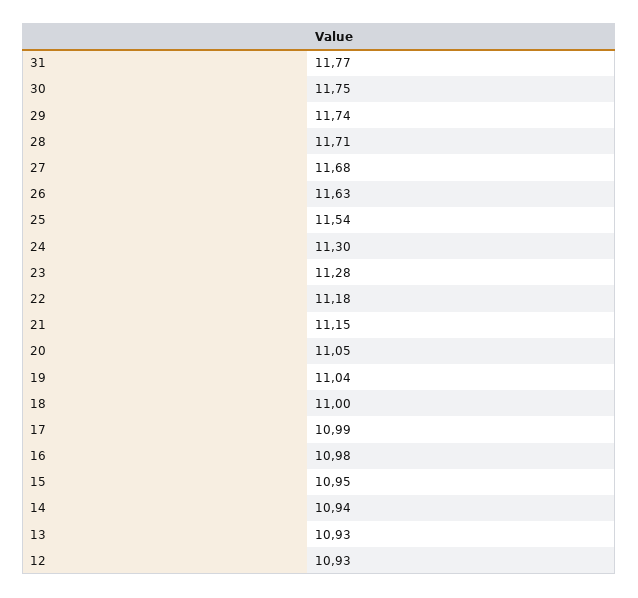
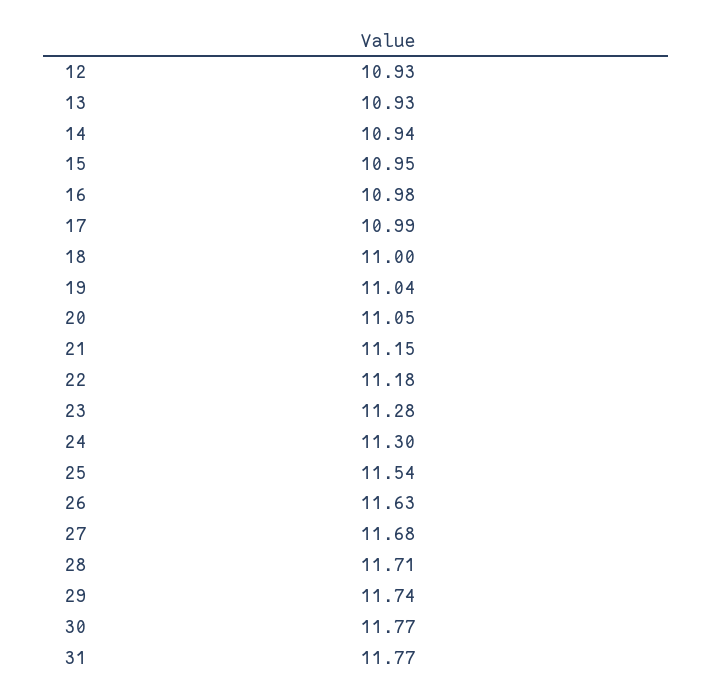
30: 11.75 -> 11.77

